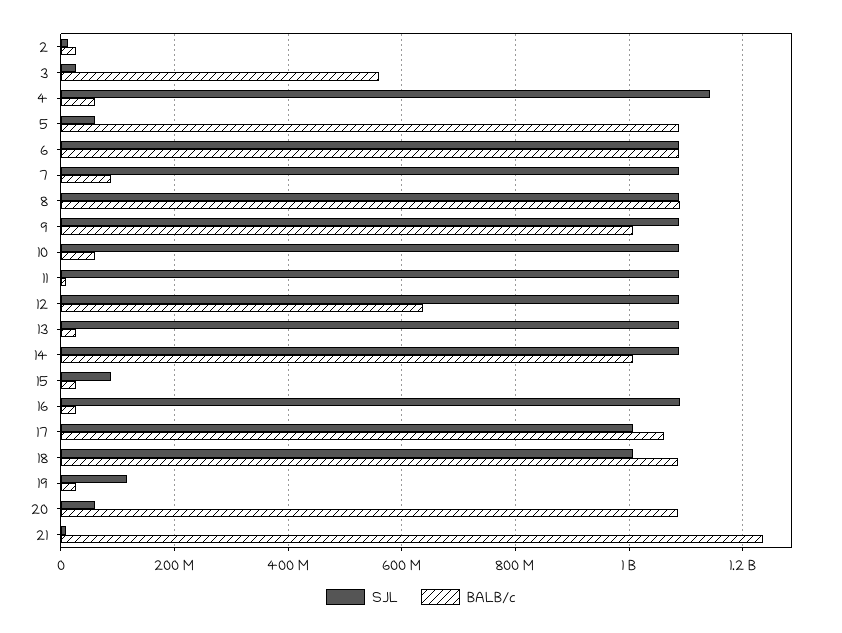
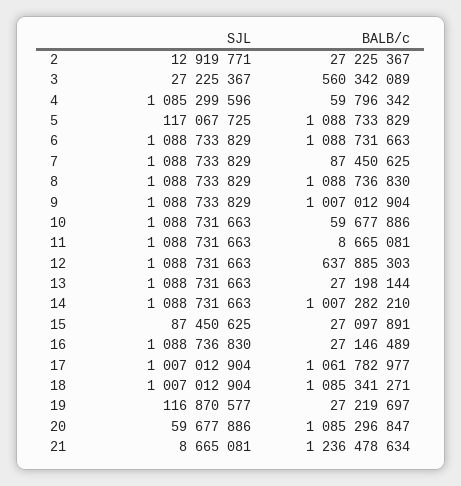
SJL, 4: 1140000000 -> 1085299596
SJL, 5: 60000000 -> 117067725

